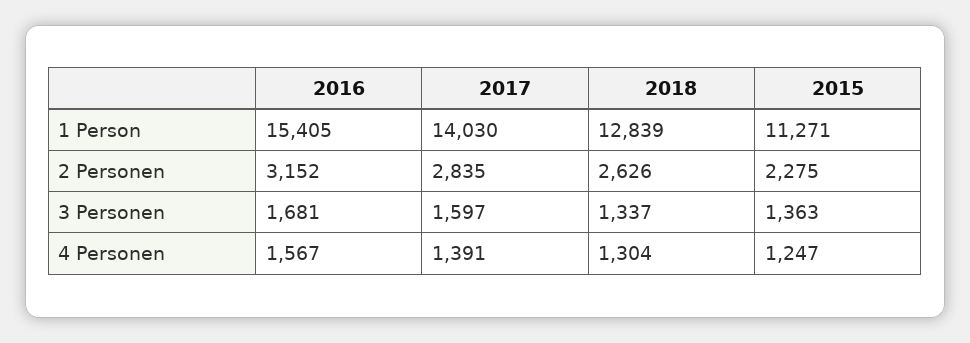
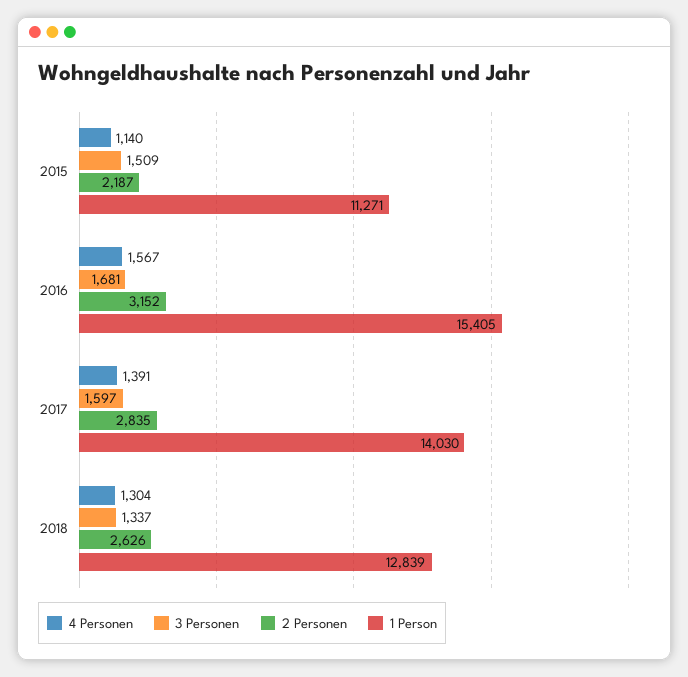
2 Personen, 2015: 2275 -> 2187
3 Personen, 2015: 1363 -> 1509
4 Personen, 2015: 1247 -> 1140

